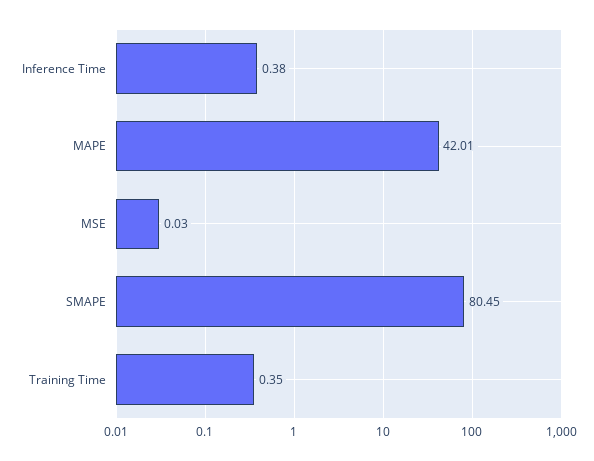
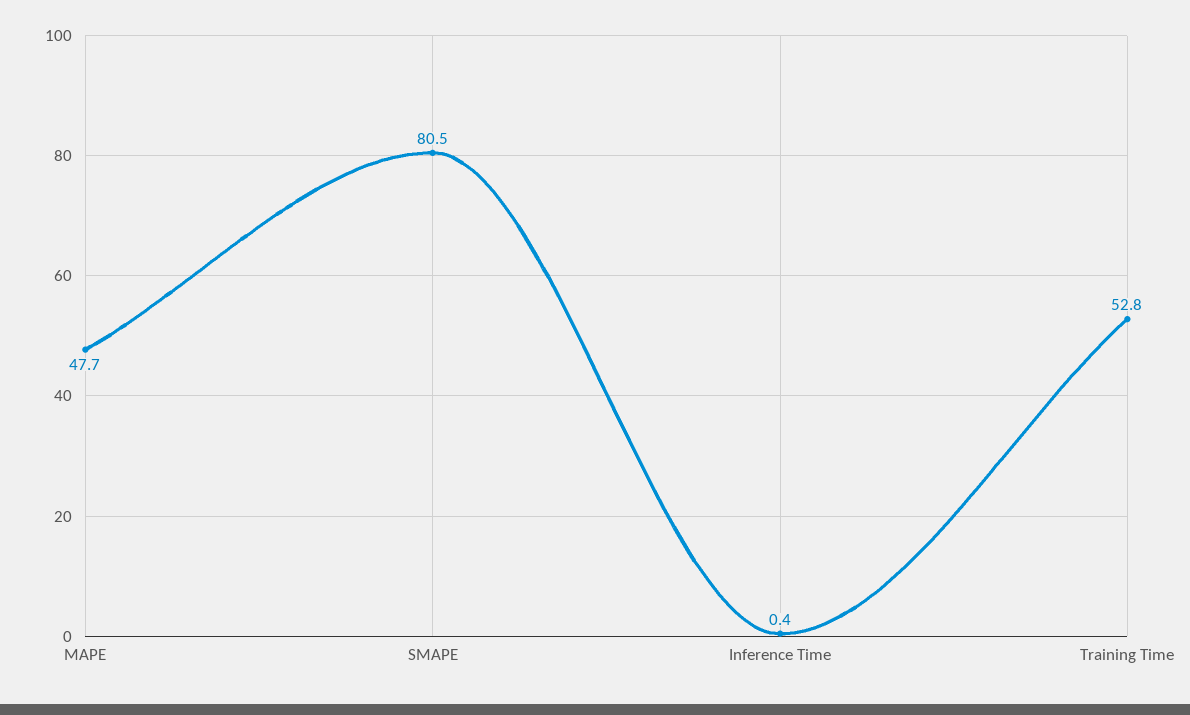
MAPE: 42.01 -> 47.7
MSE: 0.03 -> none
Training Time: 0.35 -> 52.8

